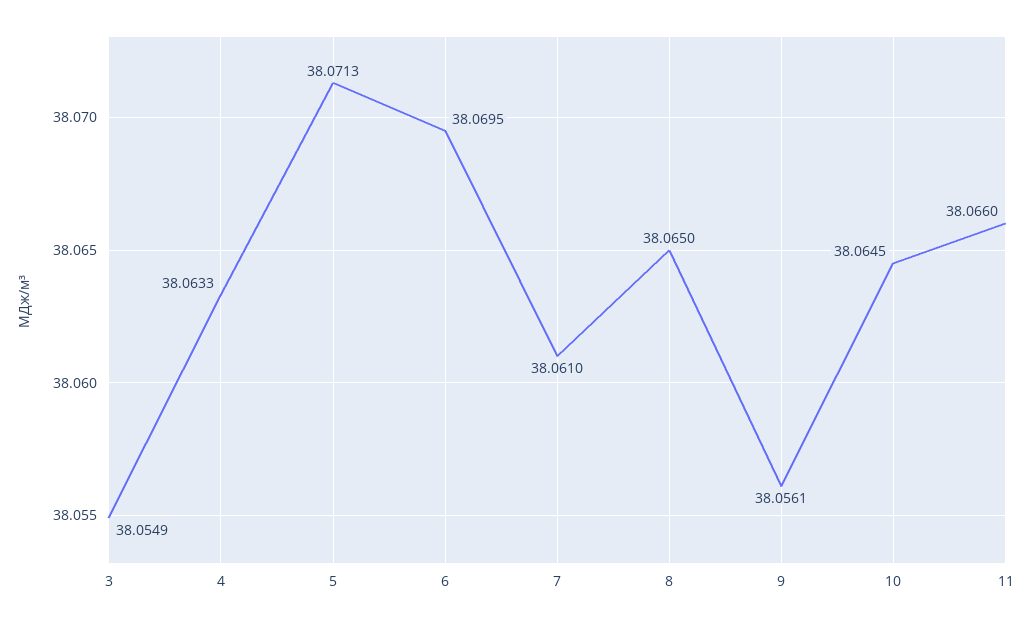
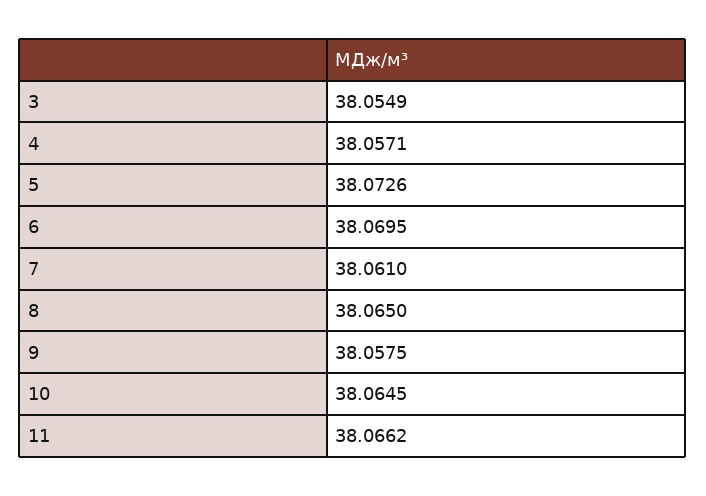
4: 38.0633 -> 38.0571
5: 38.0713 -> 38.0726
9: 38.0561 -> 38.0575
11: 38.066 -> 38.0662

